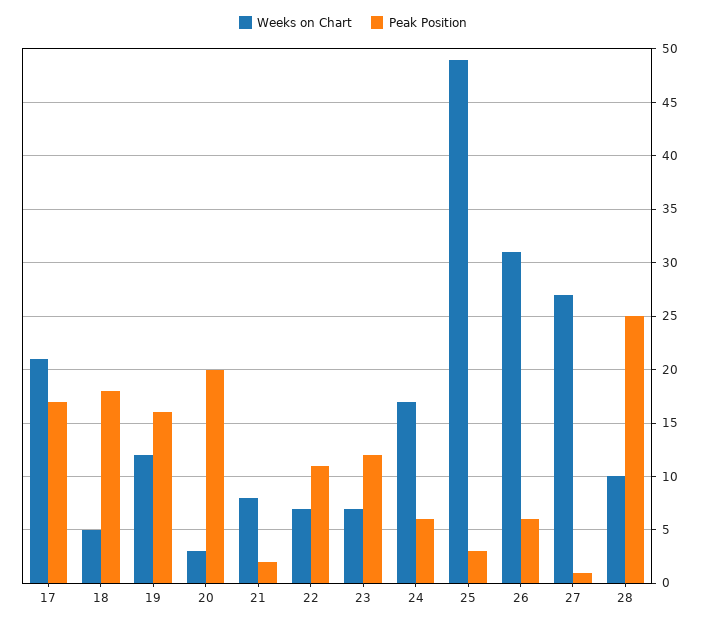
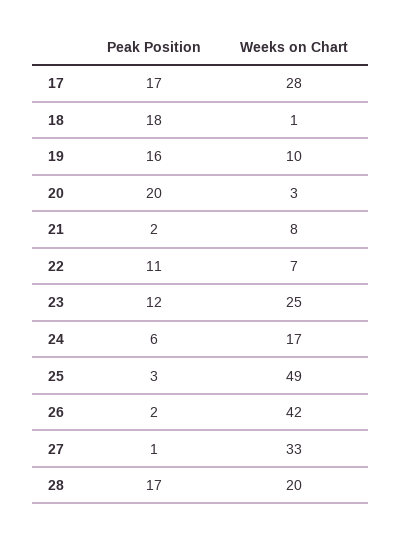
Weeks on Chart, 17: 21 -> 28
Weeks on Chart, 18: 5 -> 1
Weeks on Chart, 19: 12 -> 10
Weeks on Chart, 23: 7 -> 25
Weeks on Chart, 26: 31 -> 42
Peak Position, 26: 6 -> 2
Weeks on Chart, 27: 27 -> 33
Weeks on Chart, 28: 10 -> 20
Peak Position, 28: 25 -> 17

